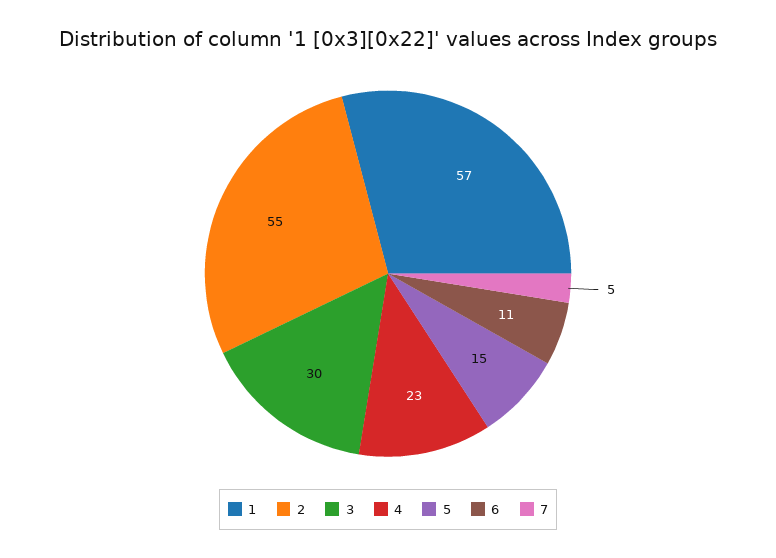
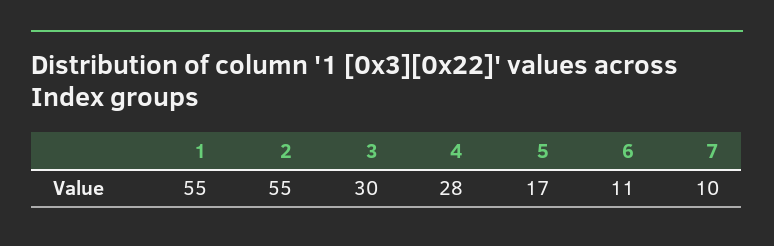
1: 57 -> 55
4: 23 -> 28
5: 15 -> 17
7: 5 -> 10

